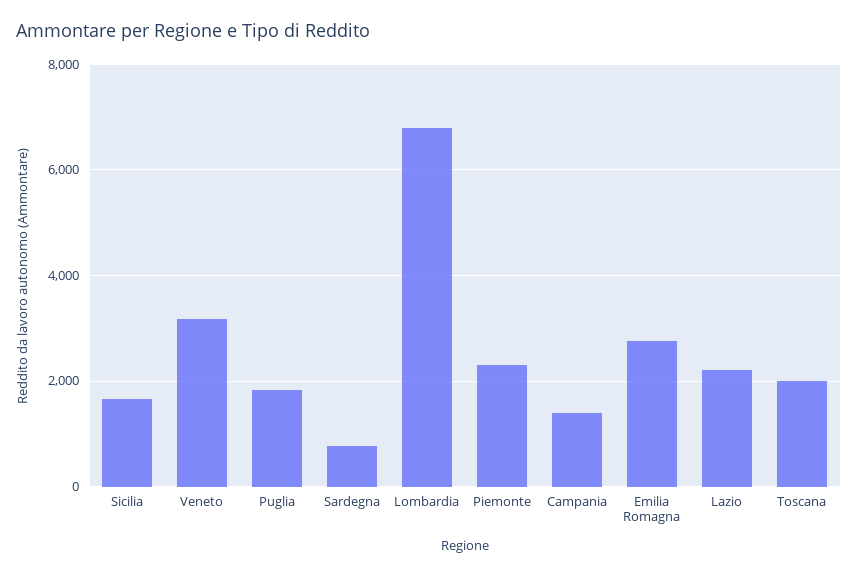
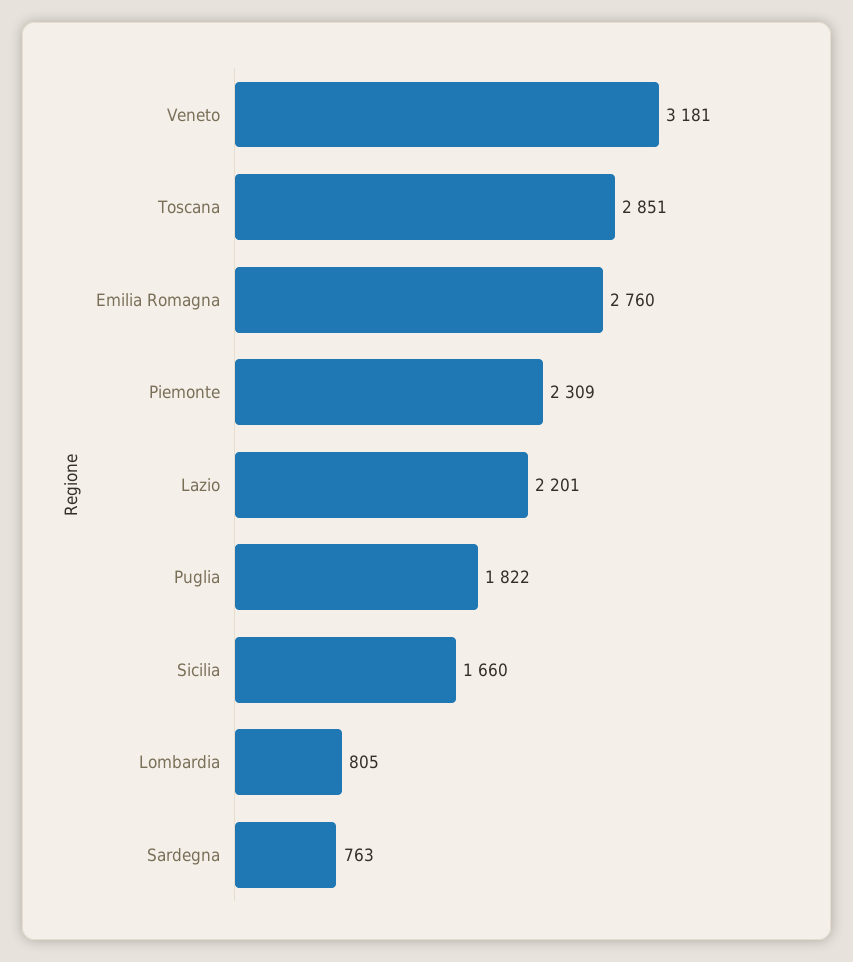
Lombardia: 6800 -> 805
Campania: 1400 -> none
Toscana: 2000 -> 2851

